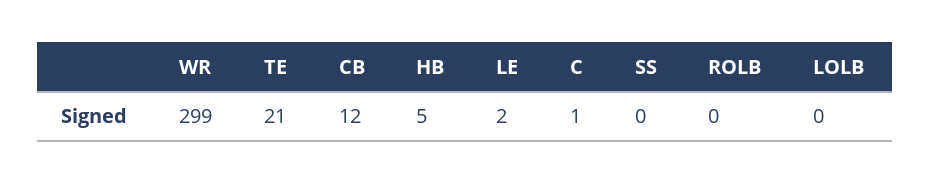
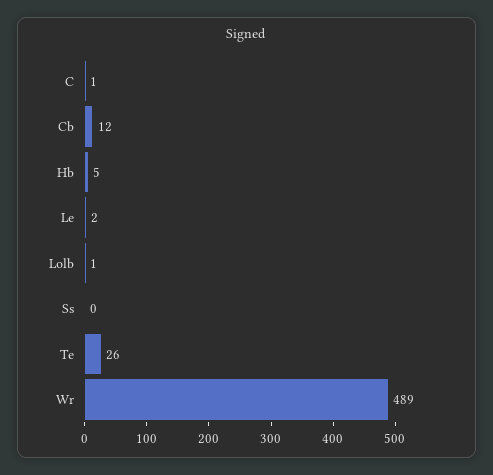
WR: 299 -> 489
TE: 21 -> 26
ROLB: 0 -> none
LOLB: 0 -> 1

